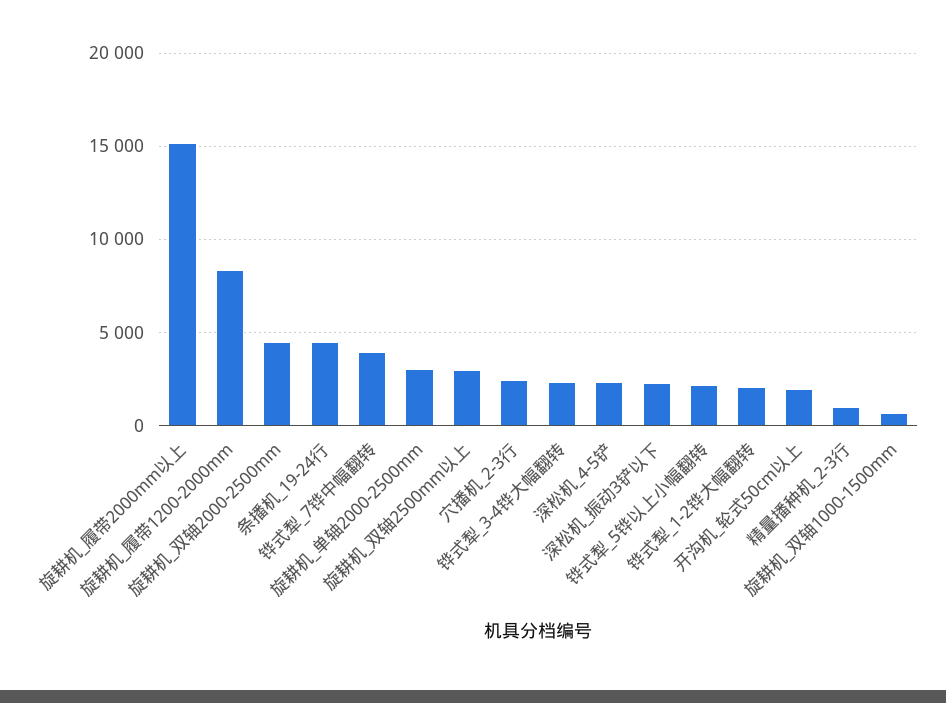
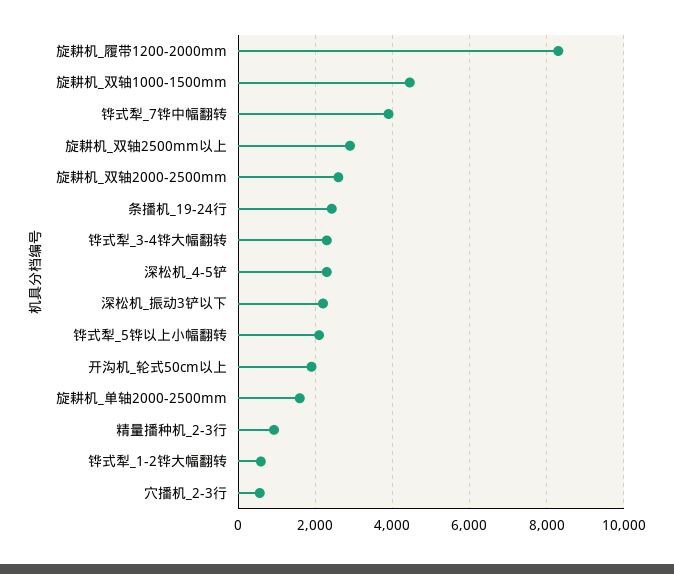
旋耕机_履带2000mm以上: 15000 -> none
旋耕机_双轴2000-2500mm: 4500 -> 2600
条播机_19-24行: 4500 -> 2400
旋耕机_单轴2000-2500mm: 3000 -> 1600
穴播机_2-3行: 2500 -> 600
铧式犁_1-2铧大幅翻转: 2000 -> 600
旋耕机_双轴1000-1500mm: 500 -> 4400

